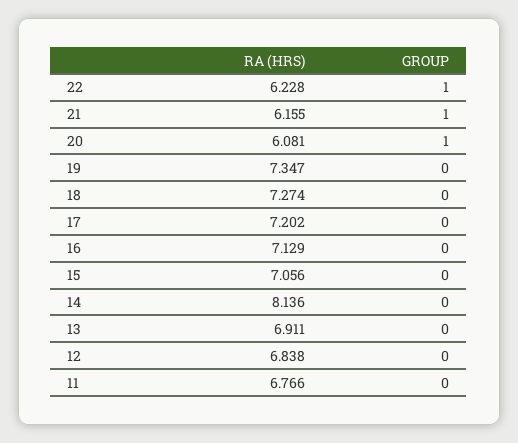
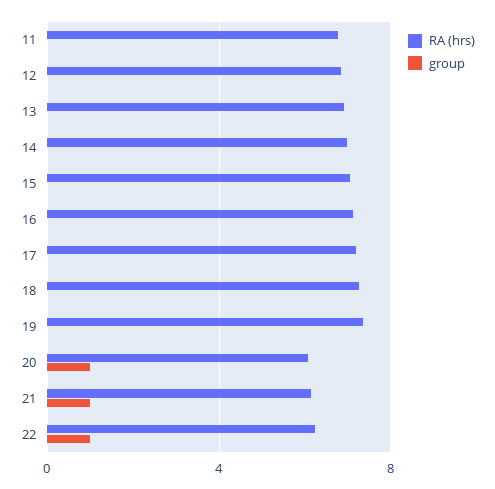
RA (HRS), 14: 8.136 -> 7

